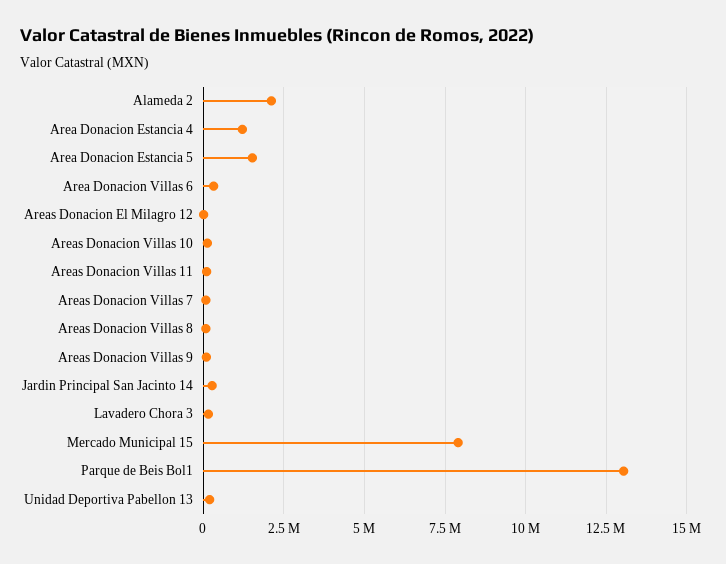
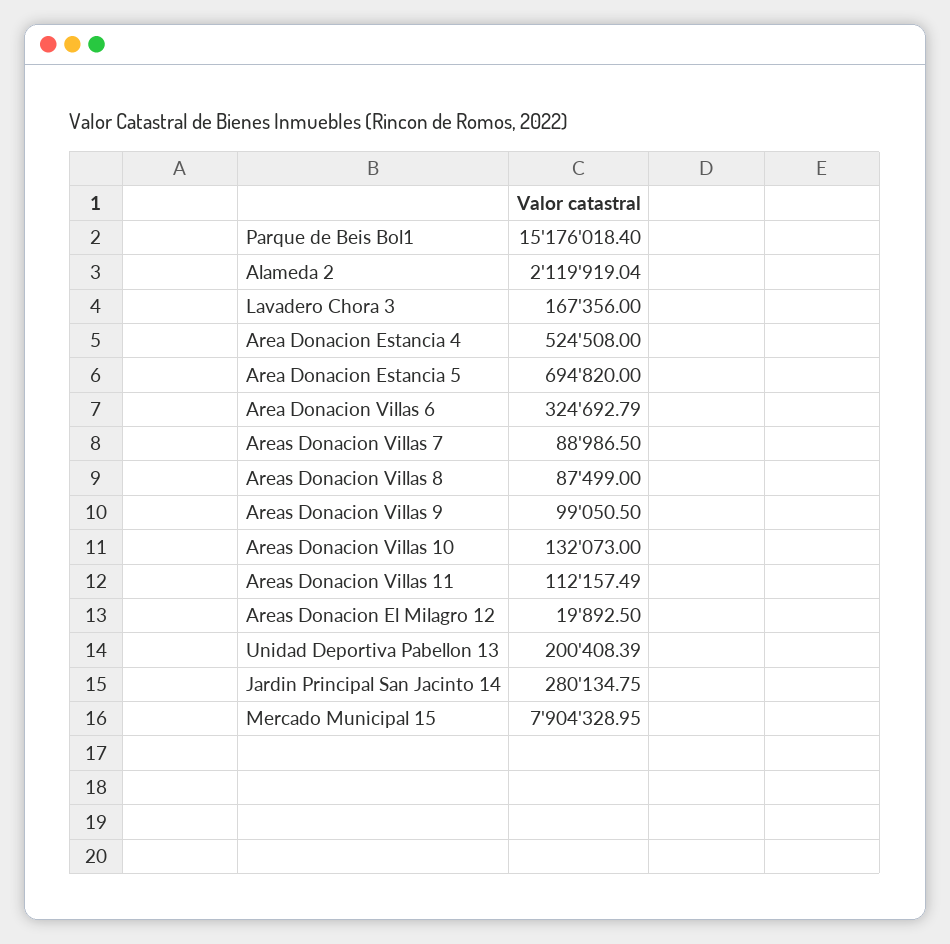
Area Donacion Estancia 4: 1250000 -> 524508
Area Donacion Estancia 5: 1500000 -> 694820
Parque de Beis Bol1: 13000000 -> 15176018.4

